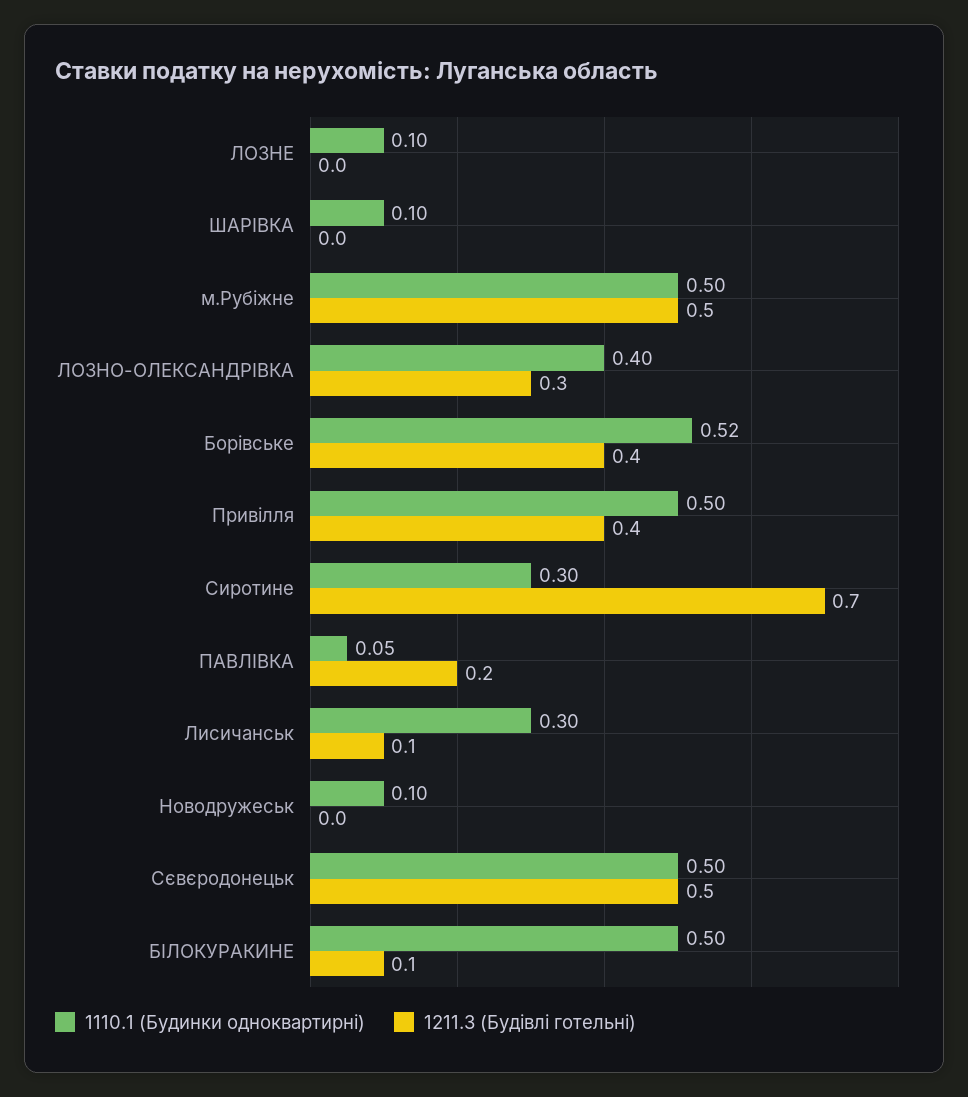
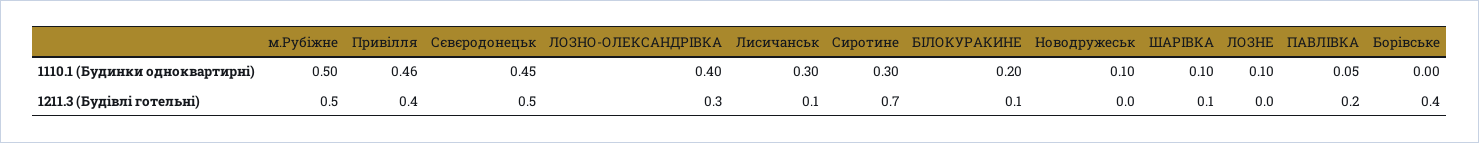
1211.3 (Будівлі готельні), ШАРІВКА: 0 -> 0.1
1110.1 (Будинки одноквартирні), Борівське: 0.52 -> 0
1110.1 (Будинки одноквартирні), Привілля: 0.5 -> 0.46
1110.1 (Будинки одноквартирні), Сєвєродонецьк: 0.5 -> 0.45
1110.1 (Будинки одноквартирні), БІЛОКУРАКИНЕ: 0.5 -> 0.2

